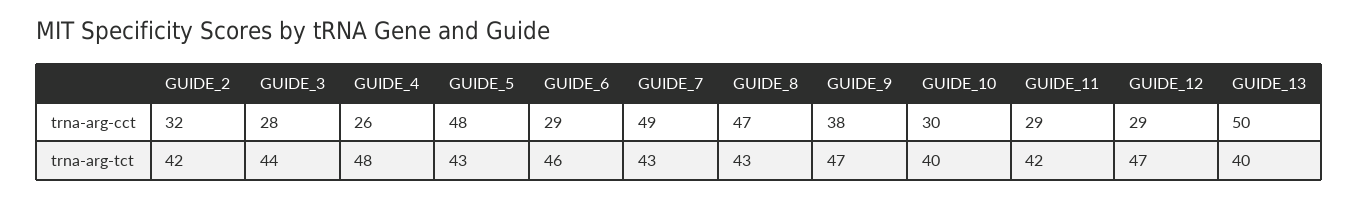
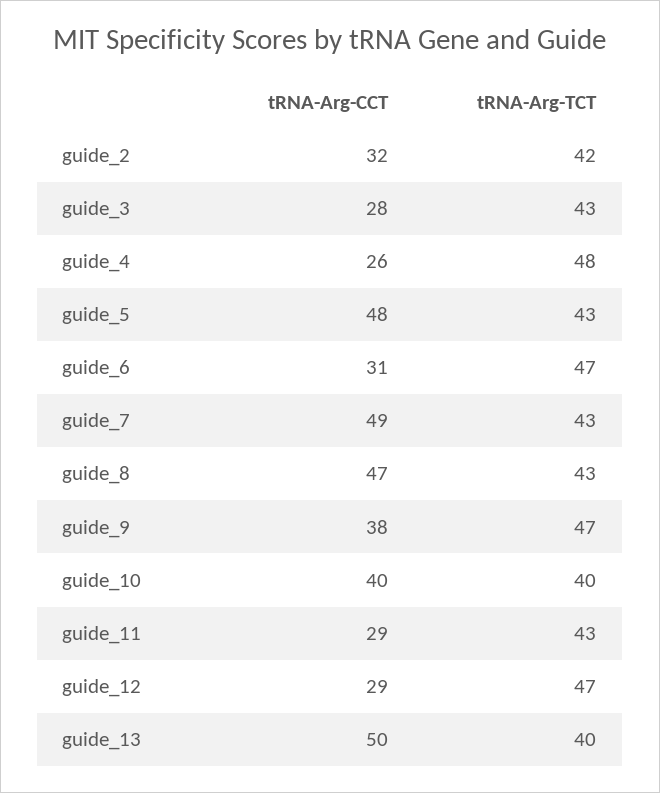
GUIDE_6, trna-arg-cct: 29 -> 31
GUIDE_10, trna-arg-cct: 30 -> 40
GUIDE_3, trna-arg-tct: 44 -> 43
GUIDE_6, trna-arg-tct: 46 -> 47
GUIDE_11, trna-arg-tct: 42 -> 43

